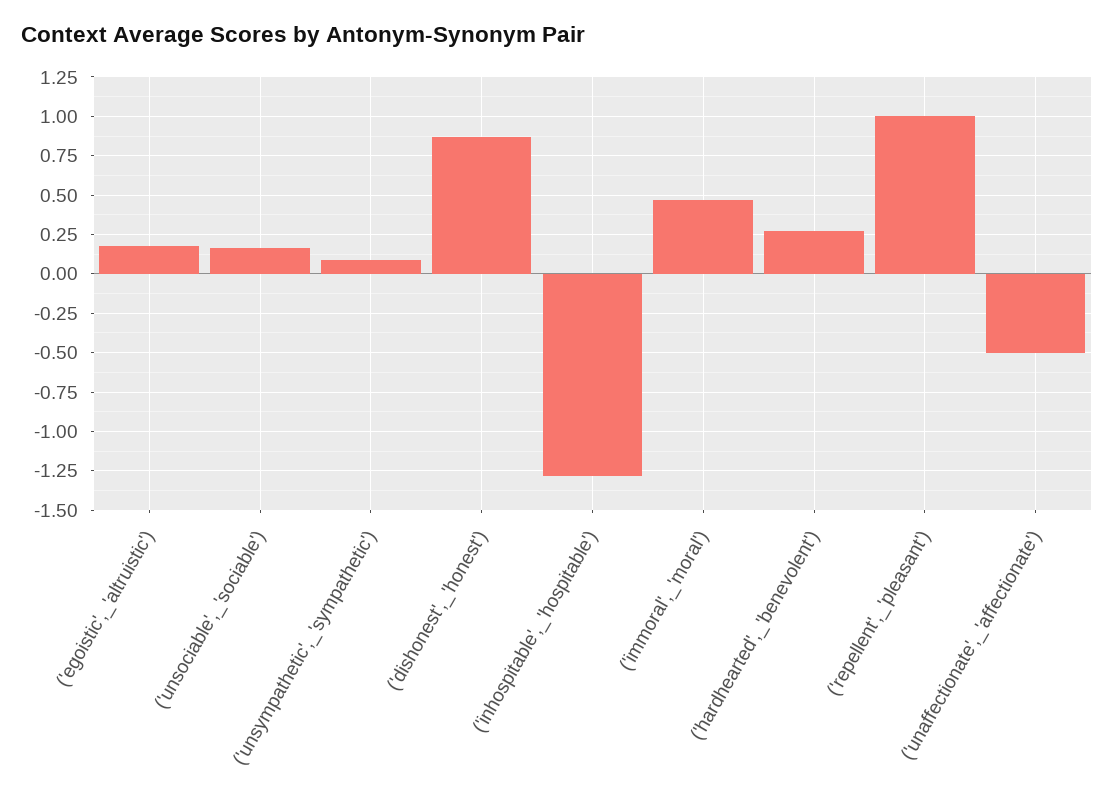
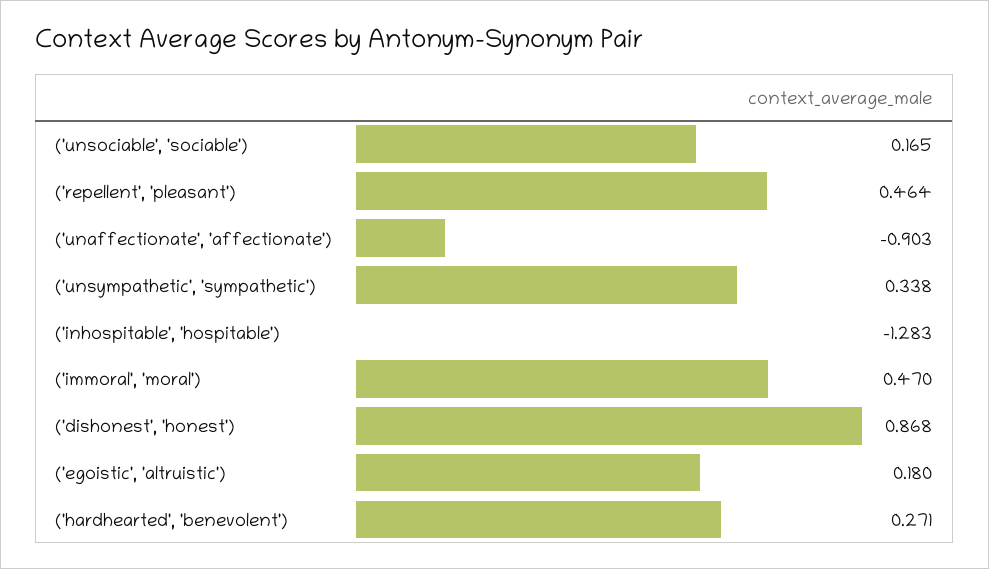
('unsympathetic',_'sympathetic'): 0.1 -> 0.338
('repellent',_'pleasant'): 1 -> 0.464
('unaffectionate',_'affectionate'): -0.5 -> -0.903

